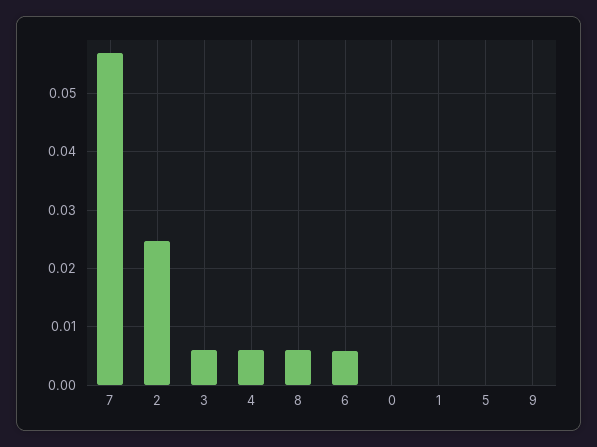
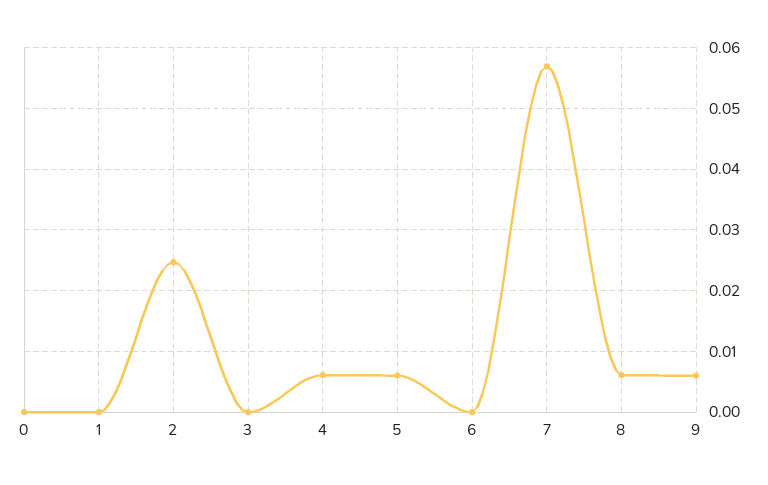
3: 0.006 -> 0
6: 0.006 -> 0
5: 0 -> 0.006
9: 0 -> 0.006

